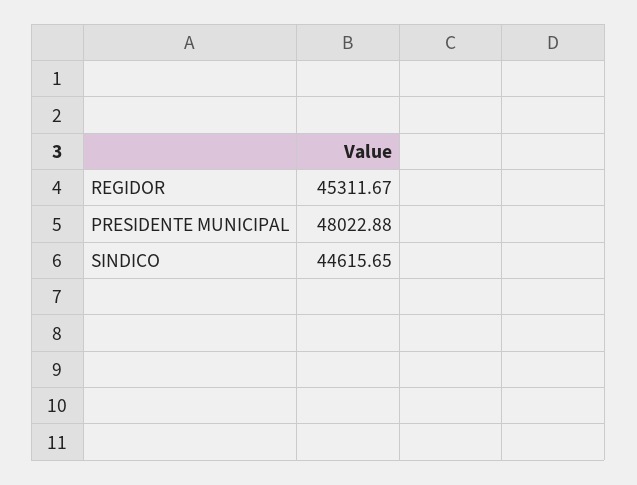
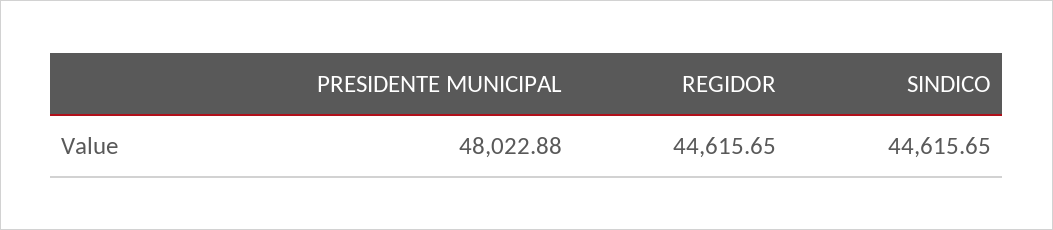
REGIDOR: 45311.67 -> 44615.65

